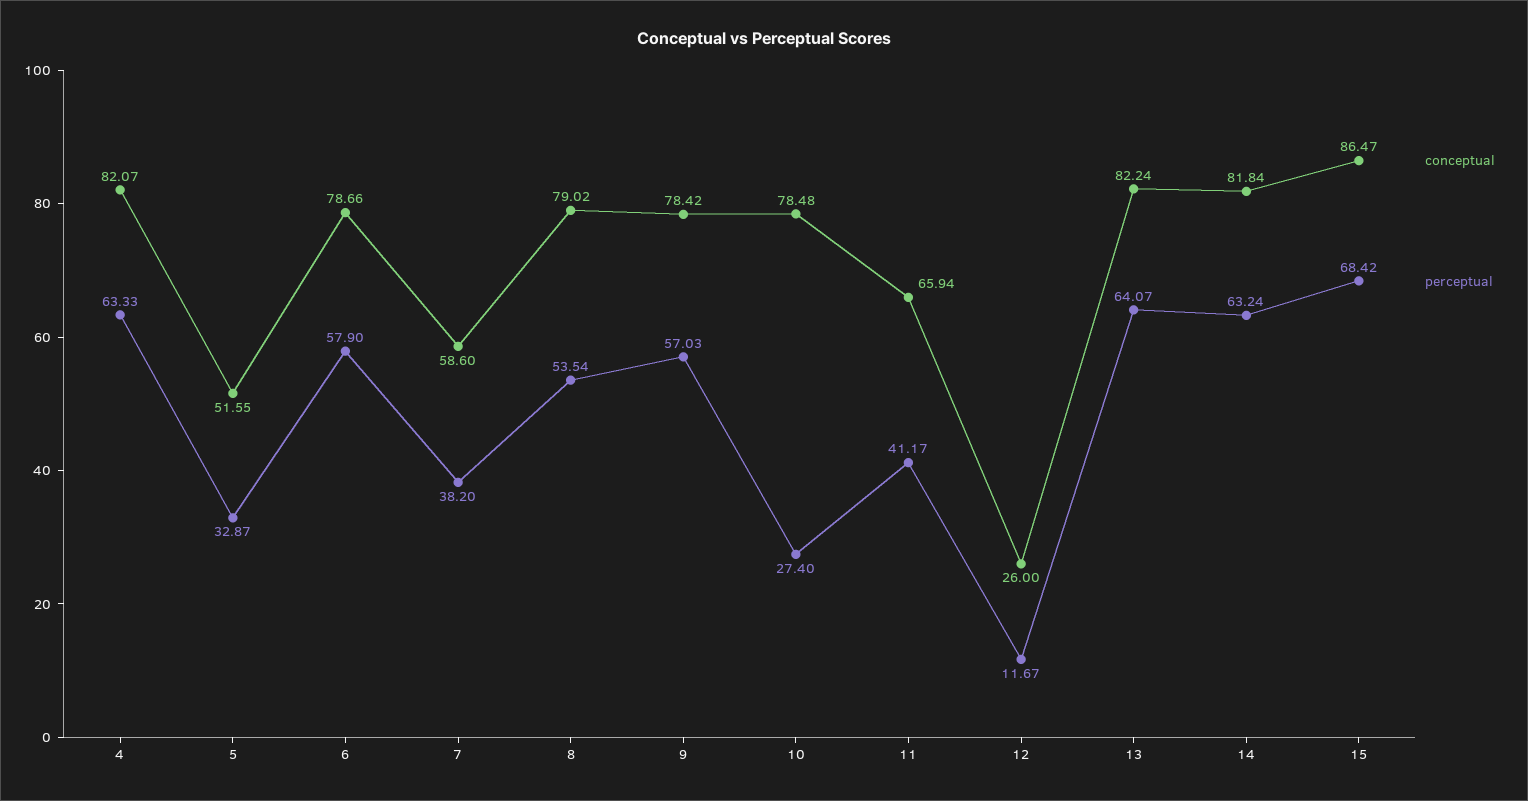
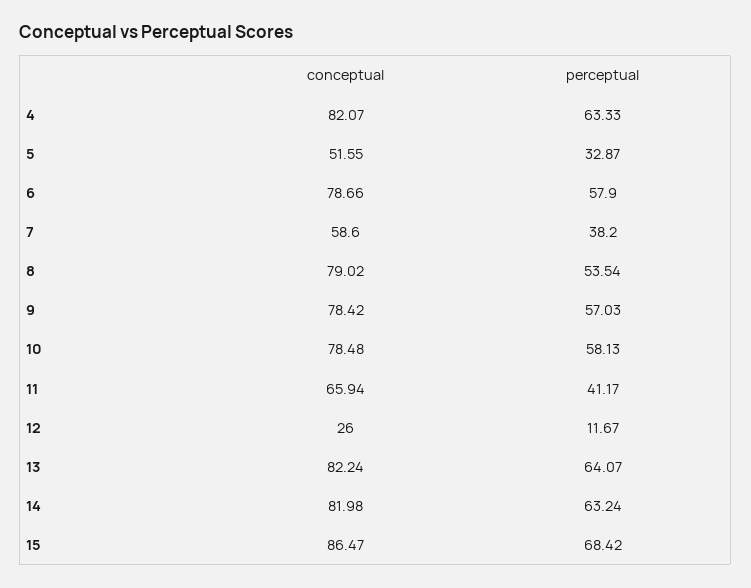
perceptual, 10: 27.4 -> 58.13
conceptual, 14: 81.84 -> 81.98

